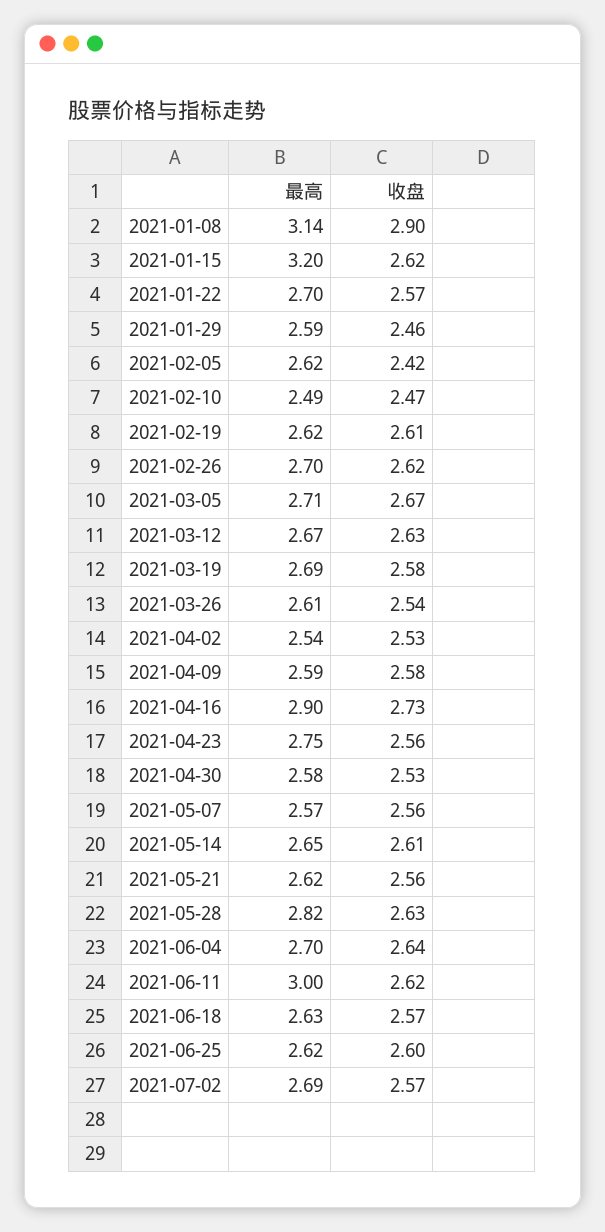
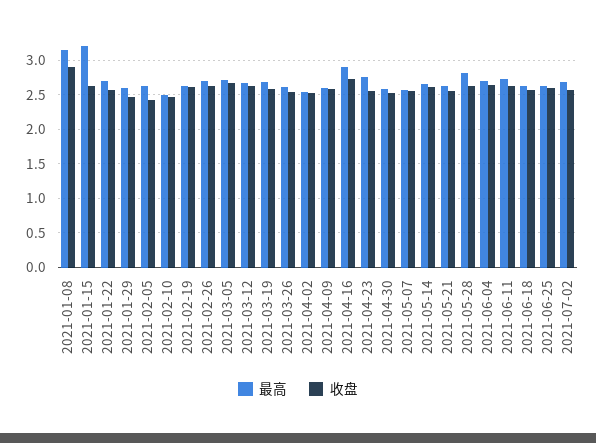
最高, 2021-06-11: 3 -> 2.7

